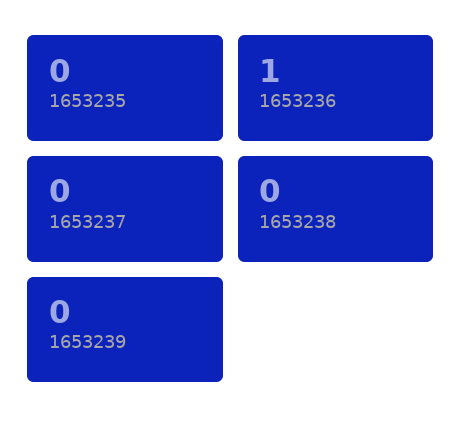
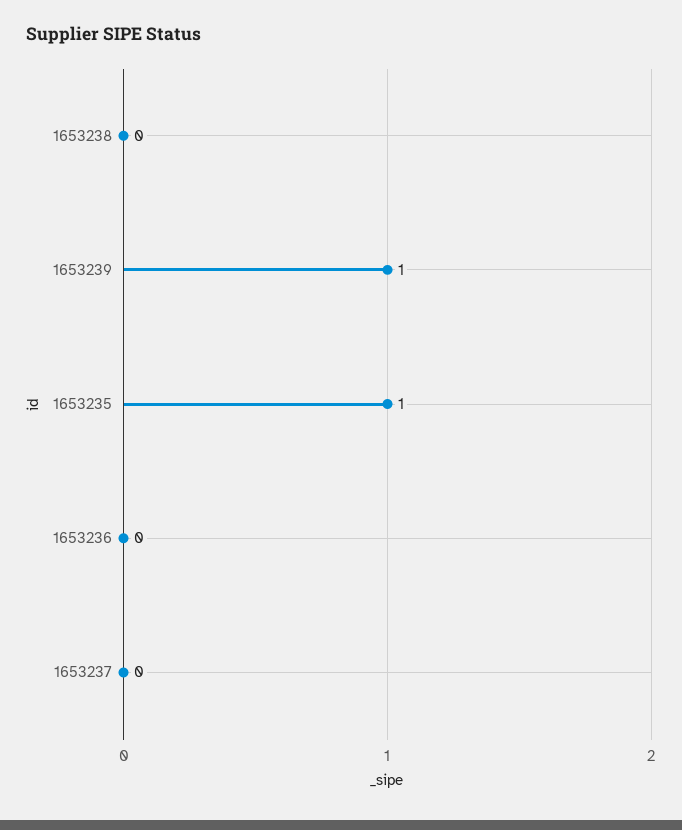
1653235: 0 -> 1
1653236: 1 -> 0
1653239: 0 -> 1

